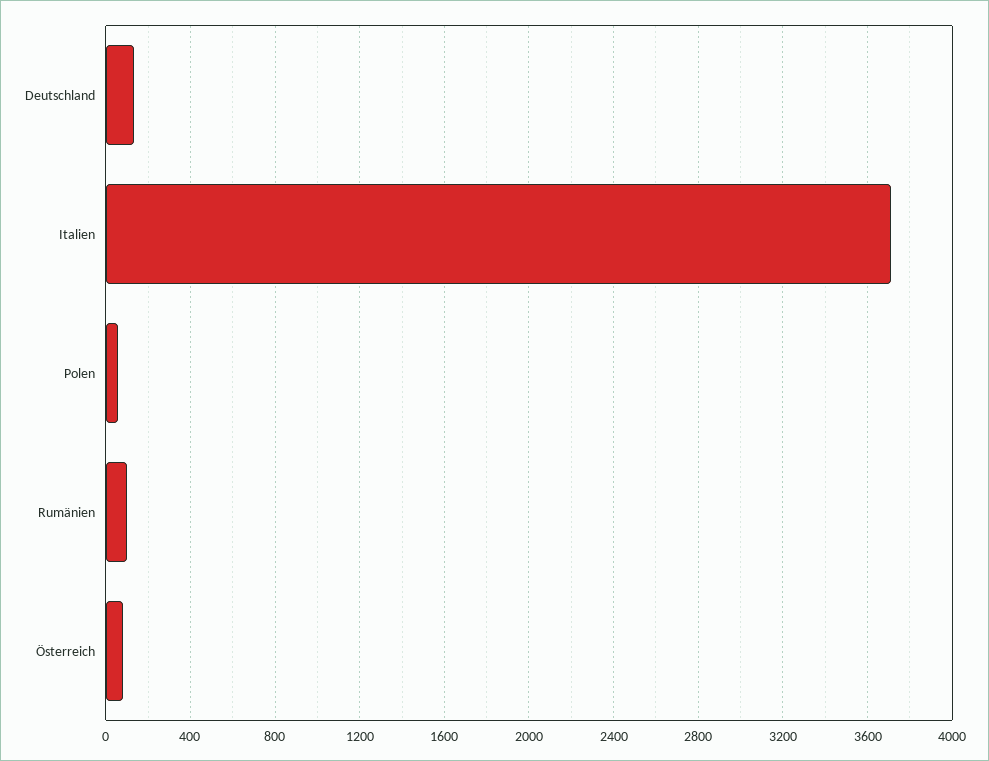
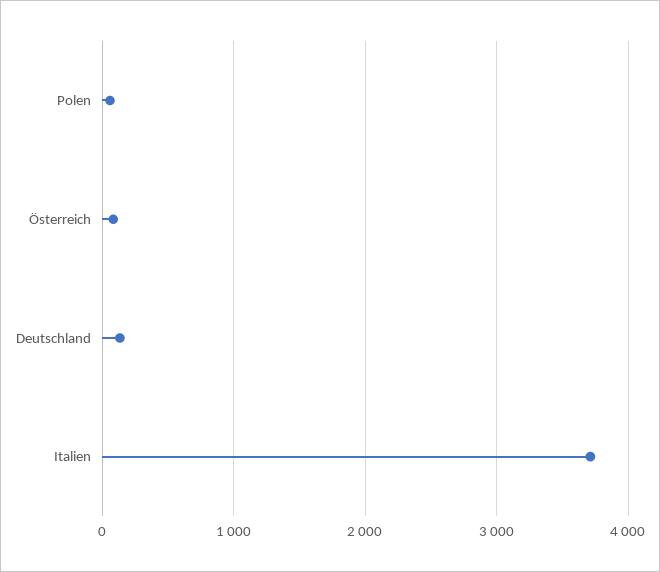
Rumänien: 100 -> none

